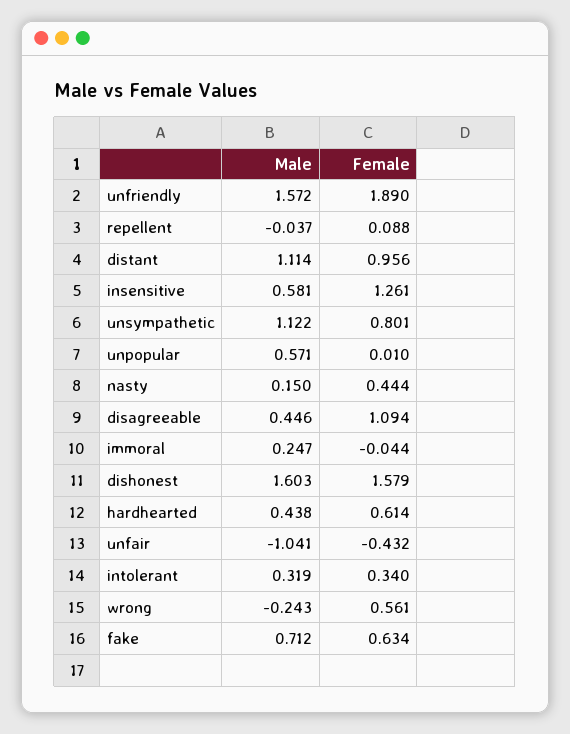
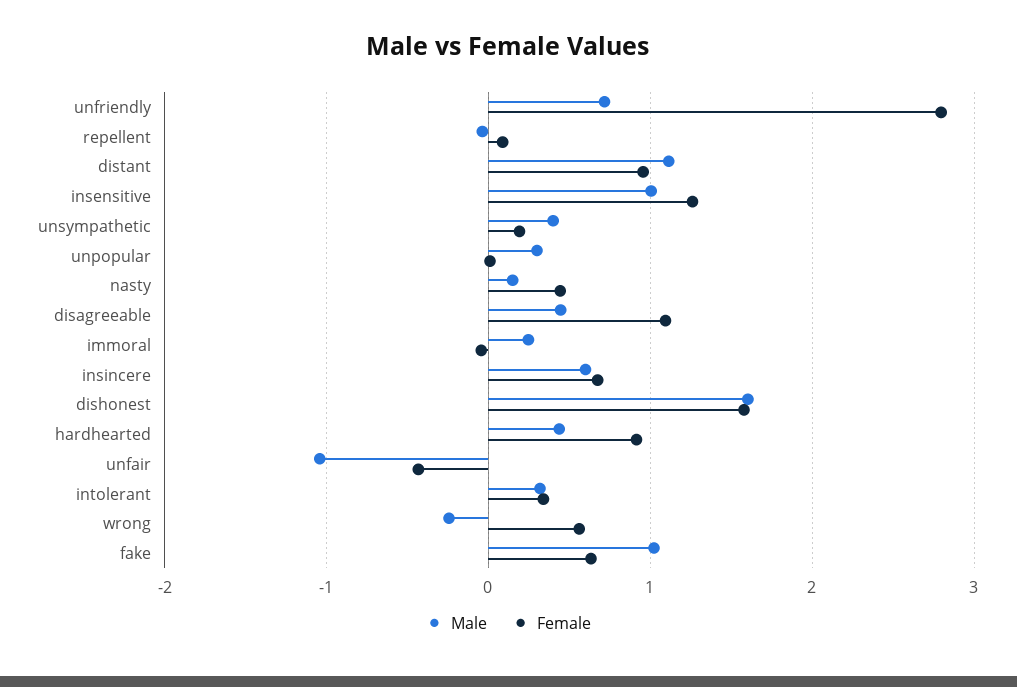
Male, unfriendly: 1.572 -> 0.7
Female, unfriendly: 1.89 -> 2.8
Male, insensitive: 0.581 -> 1
Male, unsympathetic: 1.122 -> 0.4
Female, unsympathetic: 0.801 -> 0.2
Male, unpopular: 0.571 -> 0.3
Female, hardhearted: 0.614 -> 0.9
Male, fake: 0.712 -> 1
Male, insincere: none -> 0.6
Female, insincere: none -> 0.7

